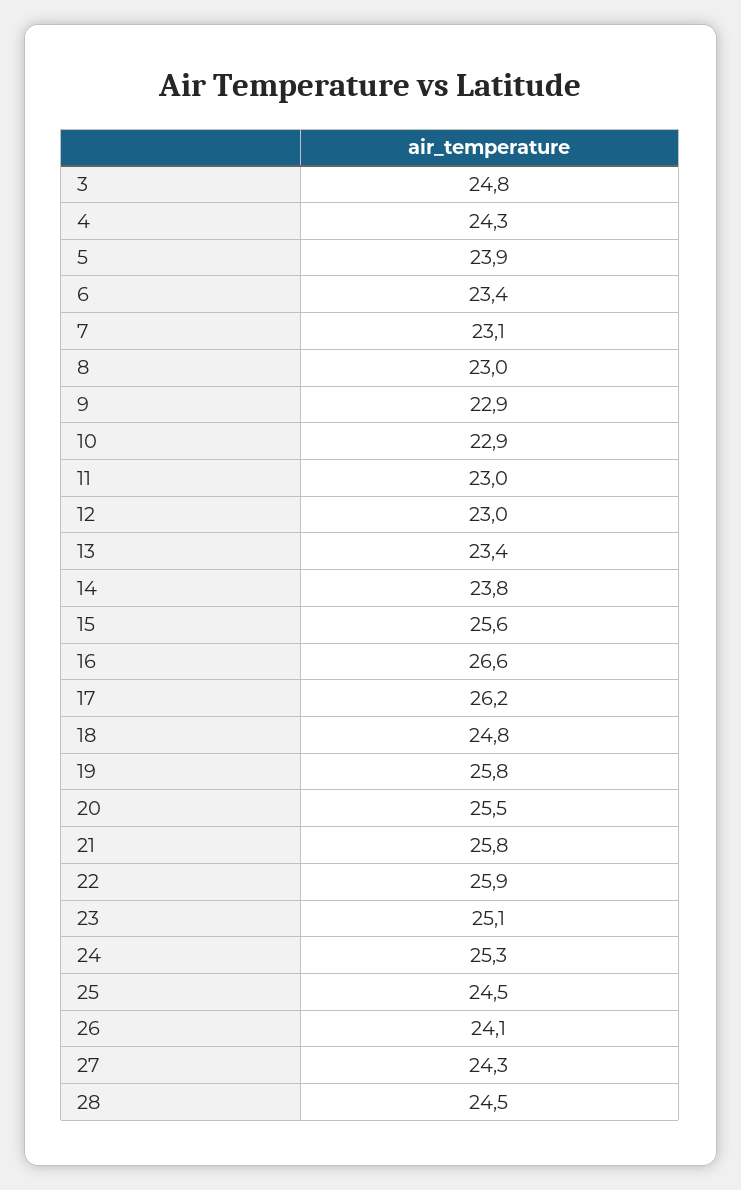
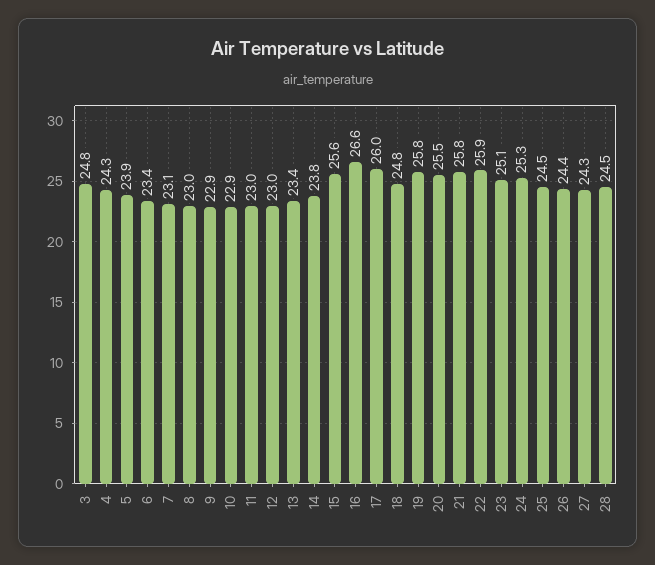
17: 26.2 -> 26
26: 24.1 -> 24.4

